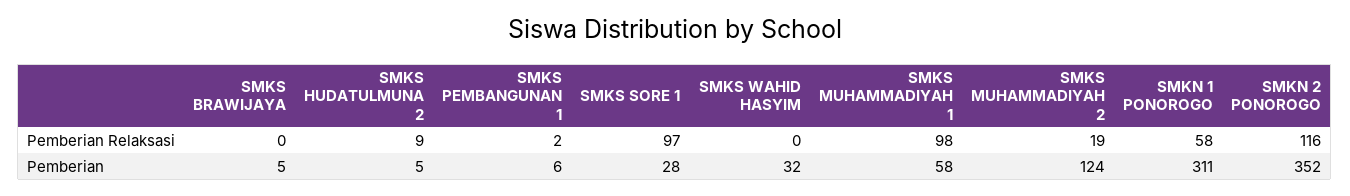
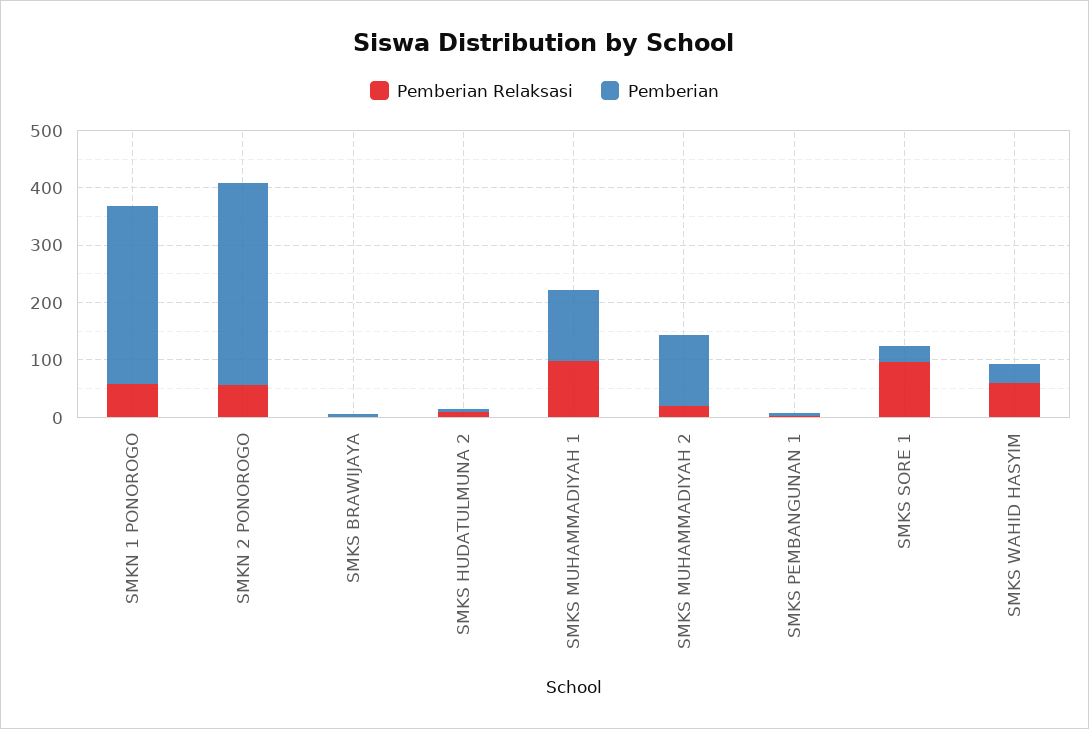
Pemberian Relaksasi, SMKS WAHID HASYIM: 0 -> 60
Pemberian Relaksasi, SMKN 2 PONOROGO: 116 -> 60
Pemberian, SMKS MUHAMMADIYAH 1: 58 -> 120

